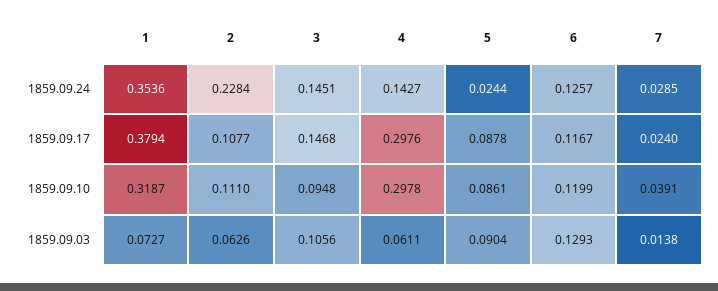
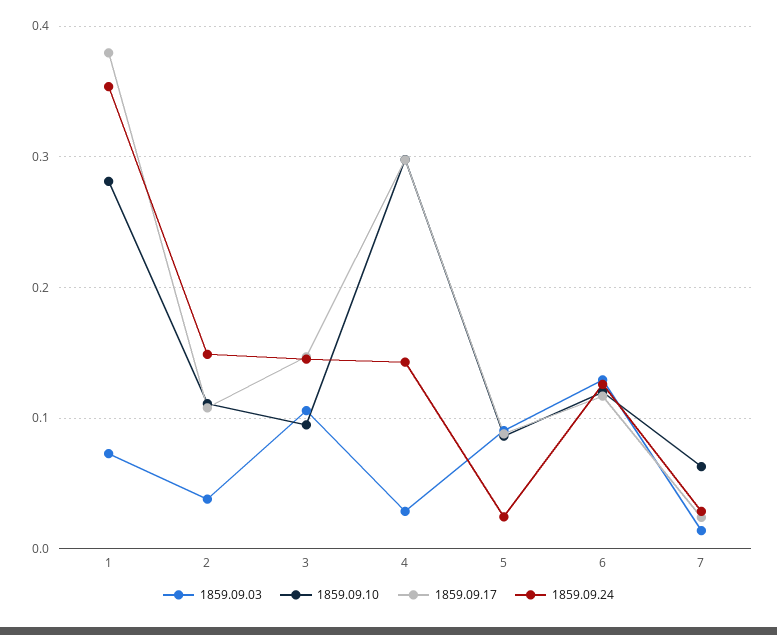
1859.09.24, 2: 0.2284 -> 0.15
1859.09.10, 1: 0.3187 -> 0.28
1859.09.10, 7: 0.0391 -> 0.06
1859.09.03, 2: 0.0626 -> 0.04
1859.09.03, 4: 0.0611 -> 0.03

